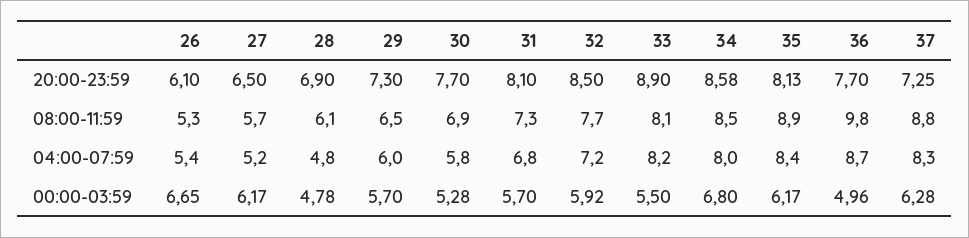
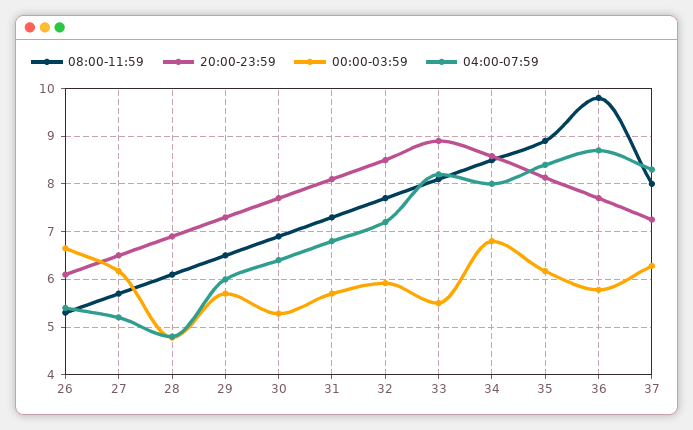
08:00-11:59, 37: 8.8 -> 8
04:00-07:59, 30: 5.8 -> 6.4
00:00-03:59, 36: 4.96 -> 5.8

